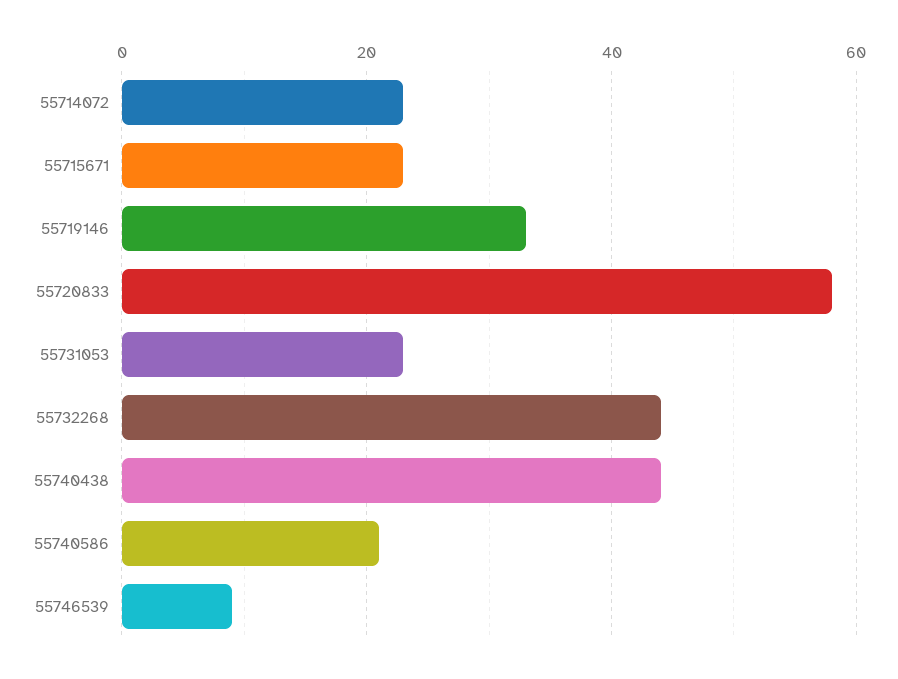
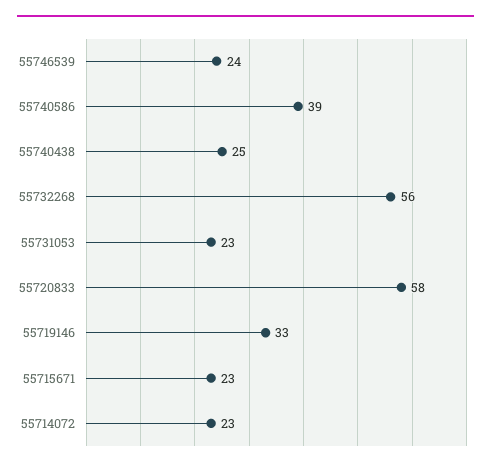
55732268: 45 -> 56
55740438: 45 -> 25
55740586: 20 -> 39
55746539: 10 -> 24

